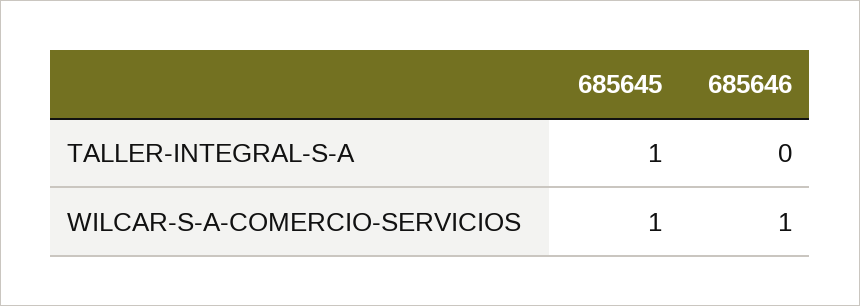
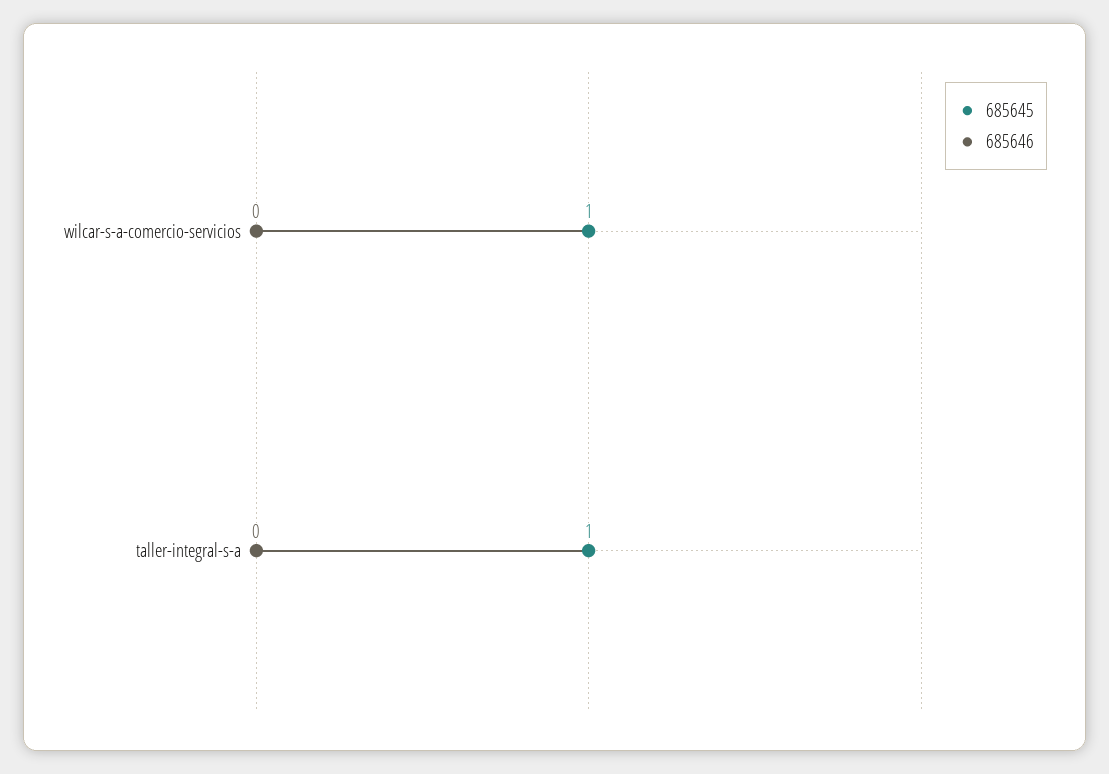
685646, WILCAR-S-A-COMERCIO-SERVICIOS: 1 -> 0

